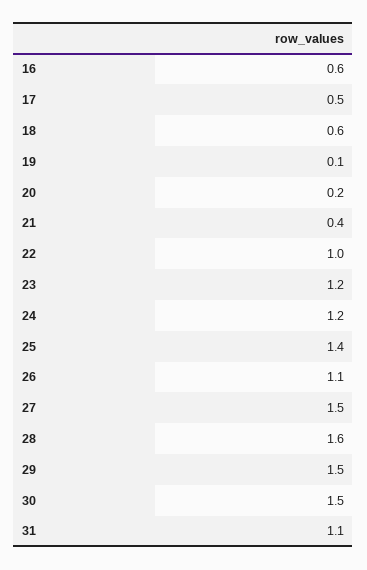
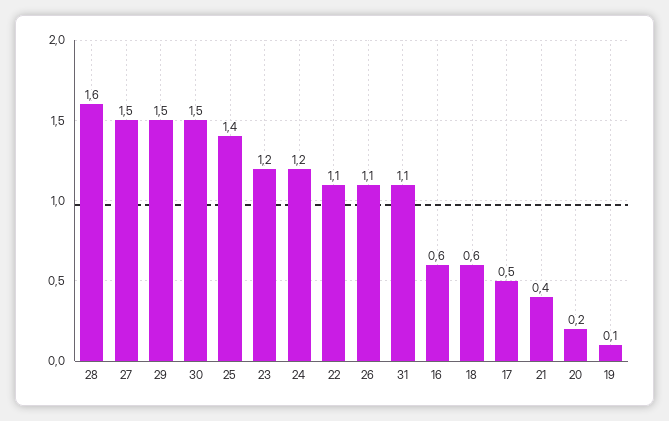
22: 1 -> 1.1

